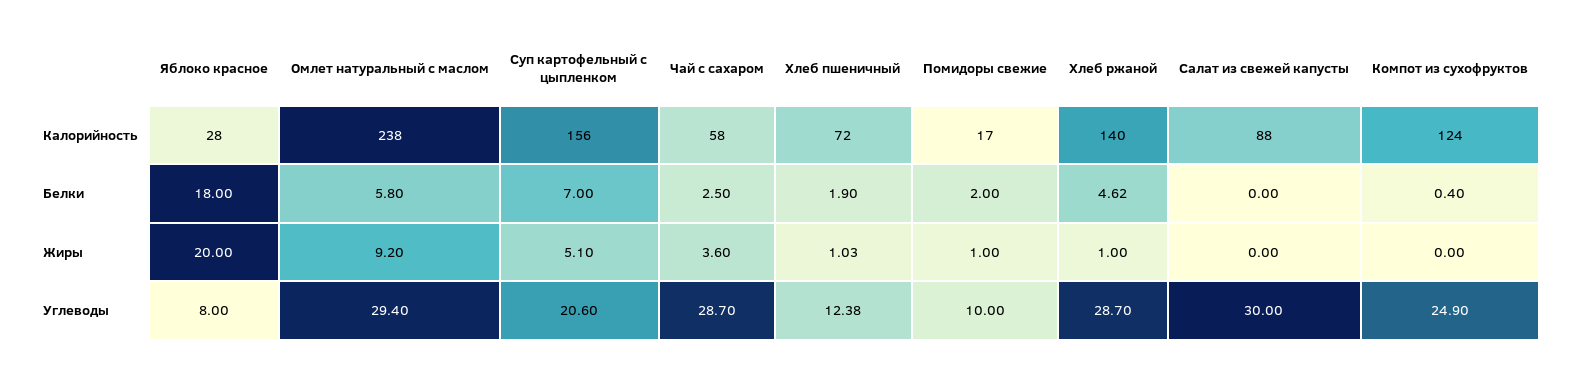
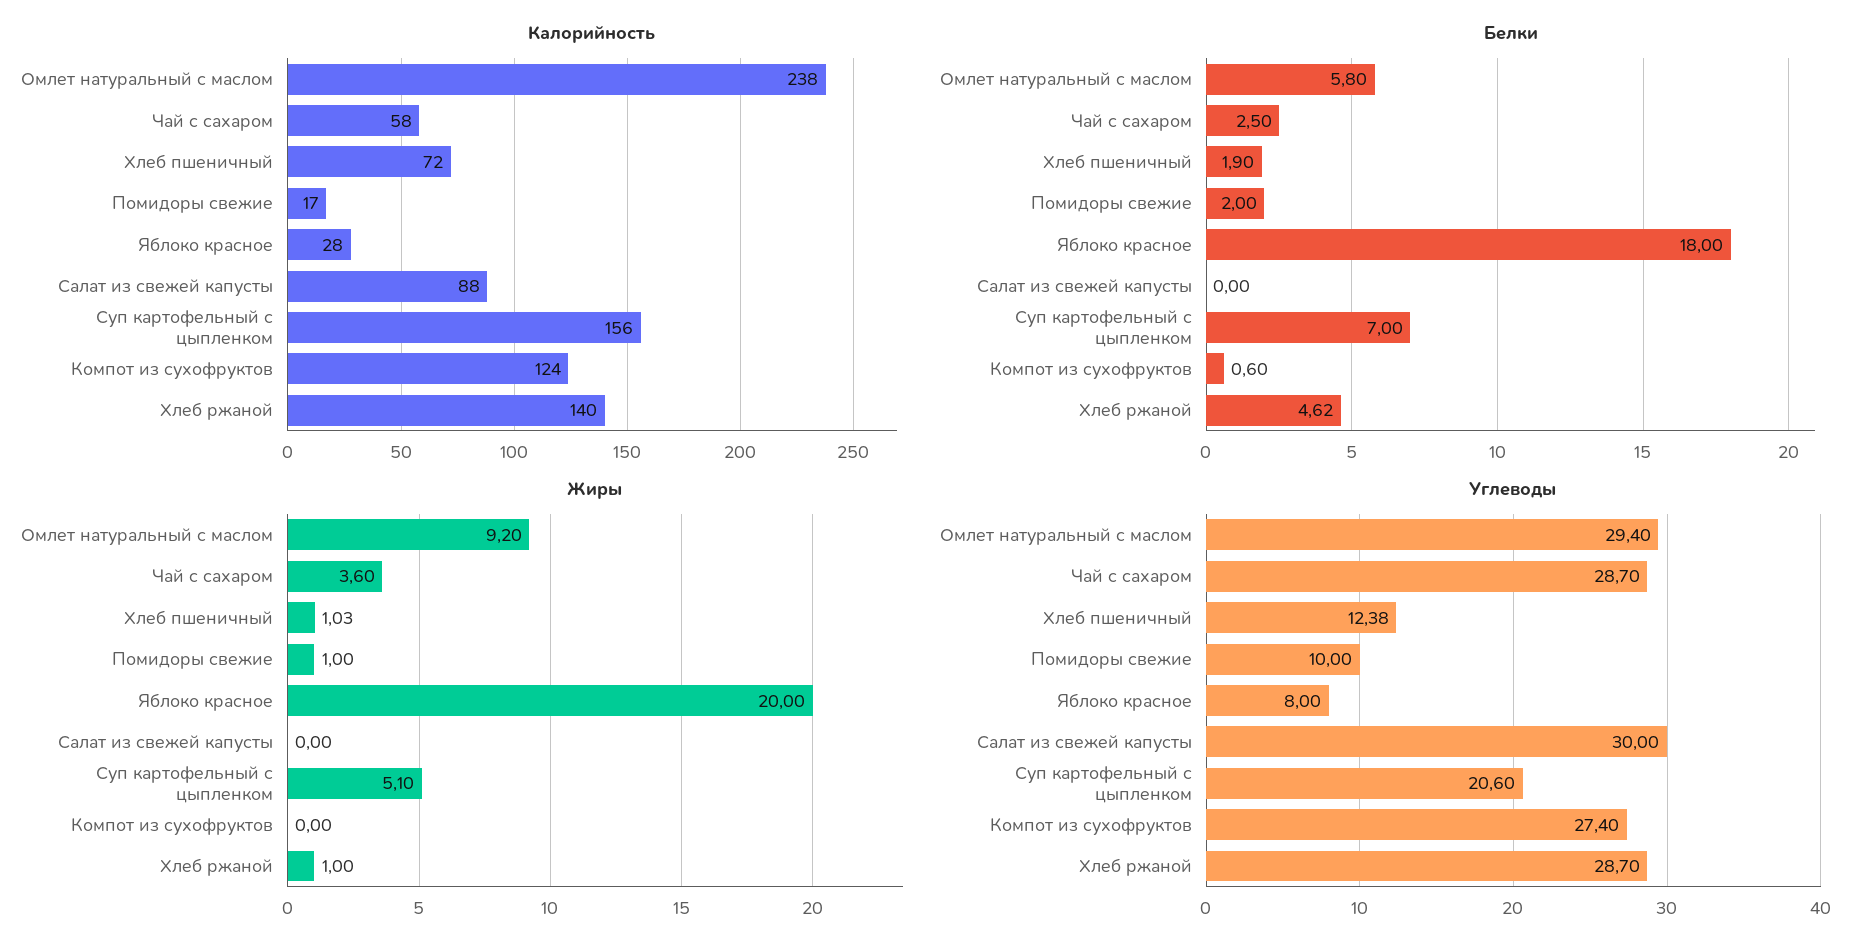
Белки, Компот из сухофруктов: 0.4 -> 0.6
Углеводы, Компот из сухофруктов: 24.9 -> 27.4

